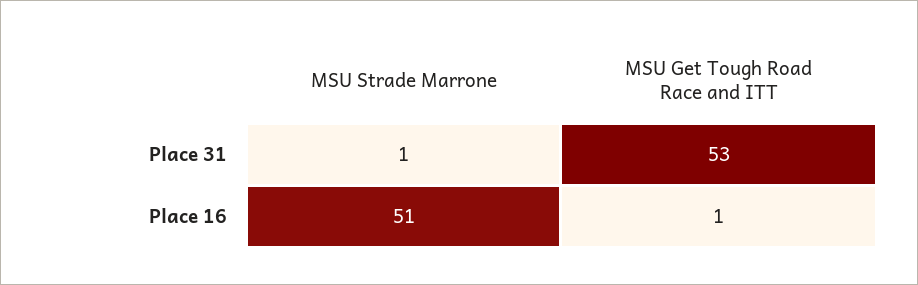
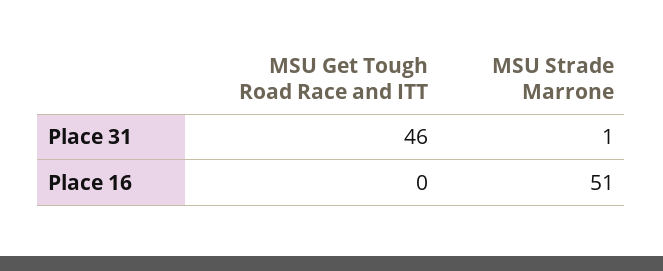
MSU Get Tough Road Race and ITT, Place 31: 53 -> 46
MSU Get Tough Road Race and ITT, Place 16: 1 -> 0

